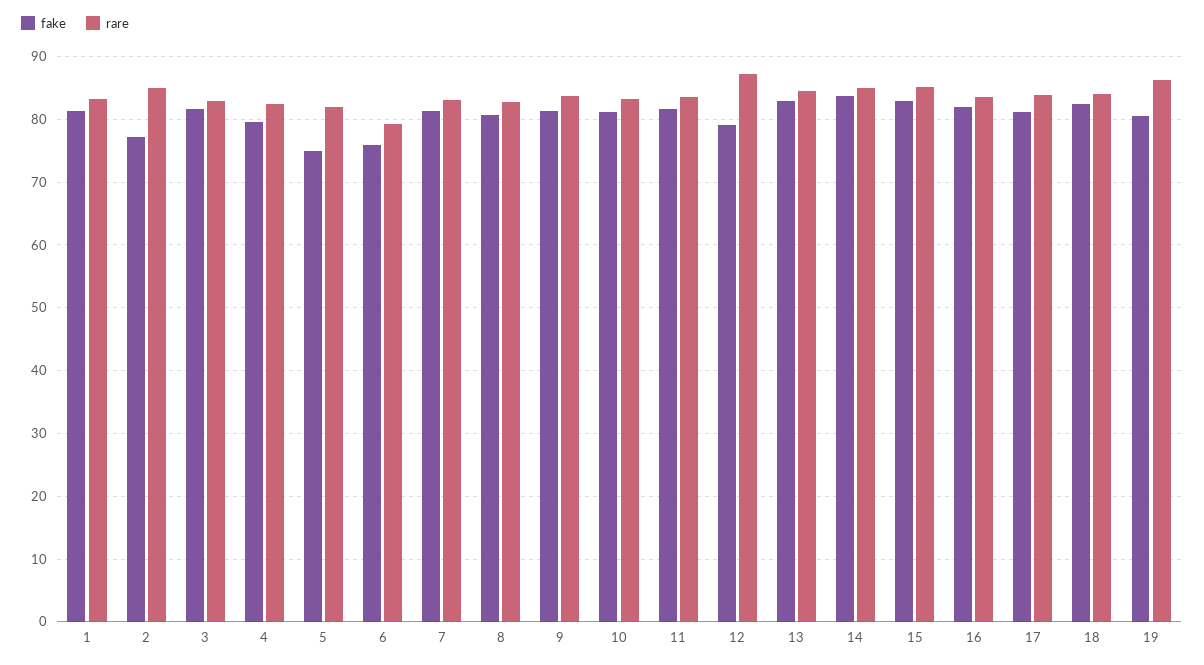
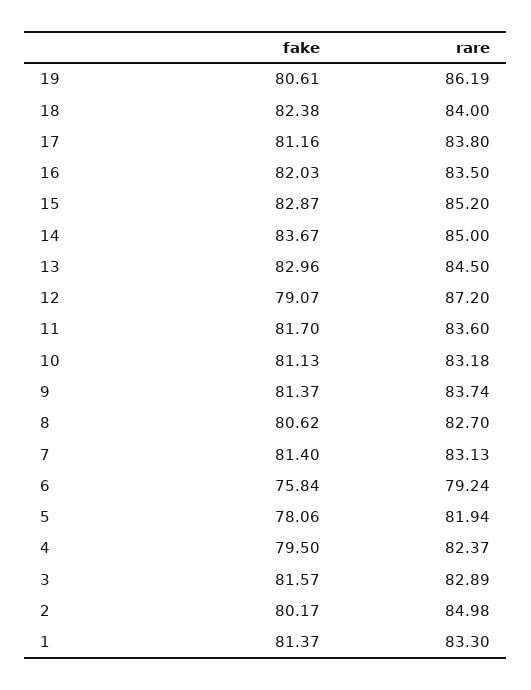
fake, 2: 77 -> 80.17
fake, 5: 75 -> 78.06

